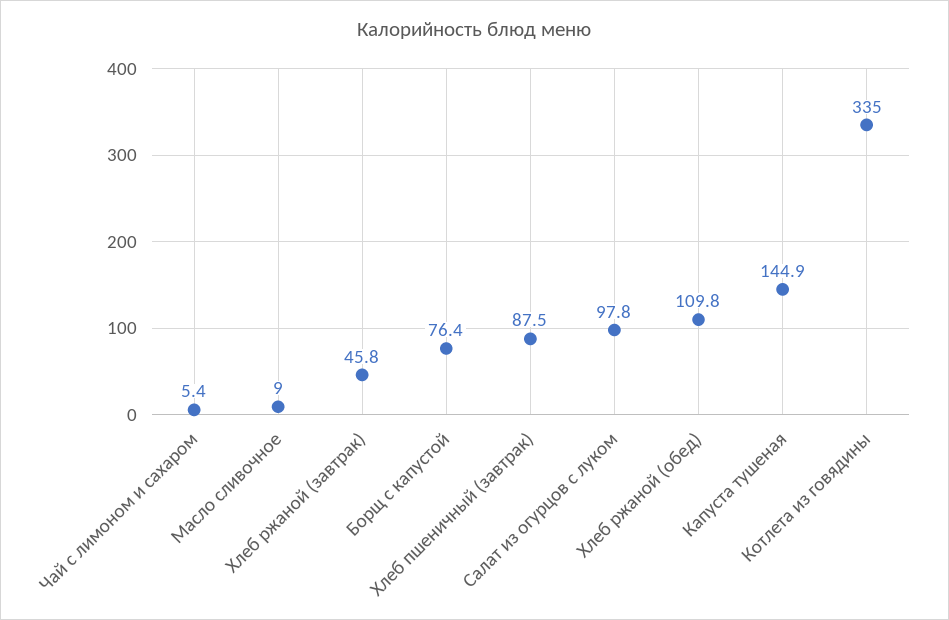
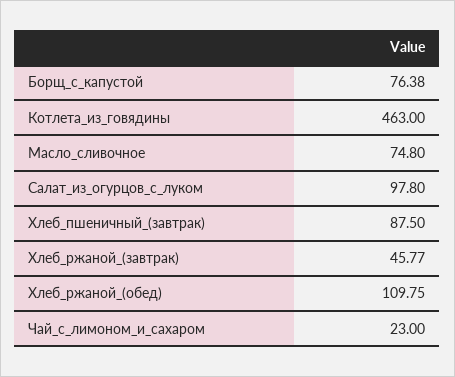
Чай с лимоном и сахаром: 5.4 -> 23
Масло сливочное: 9 -> 74.8
Капуста тушеная: 144.9 -> none
Котлета из говядины: 335 -> 463

